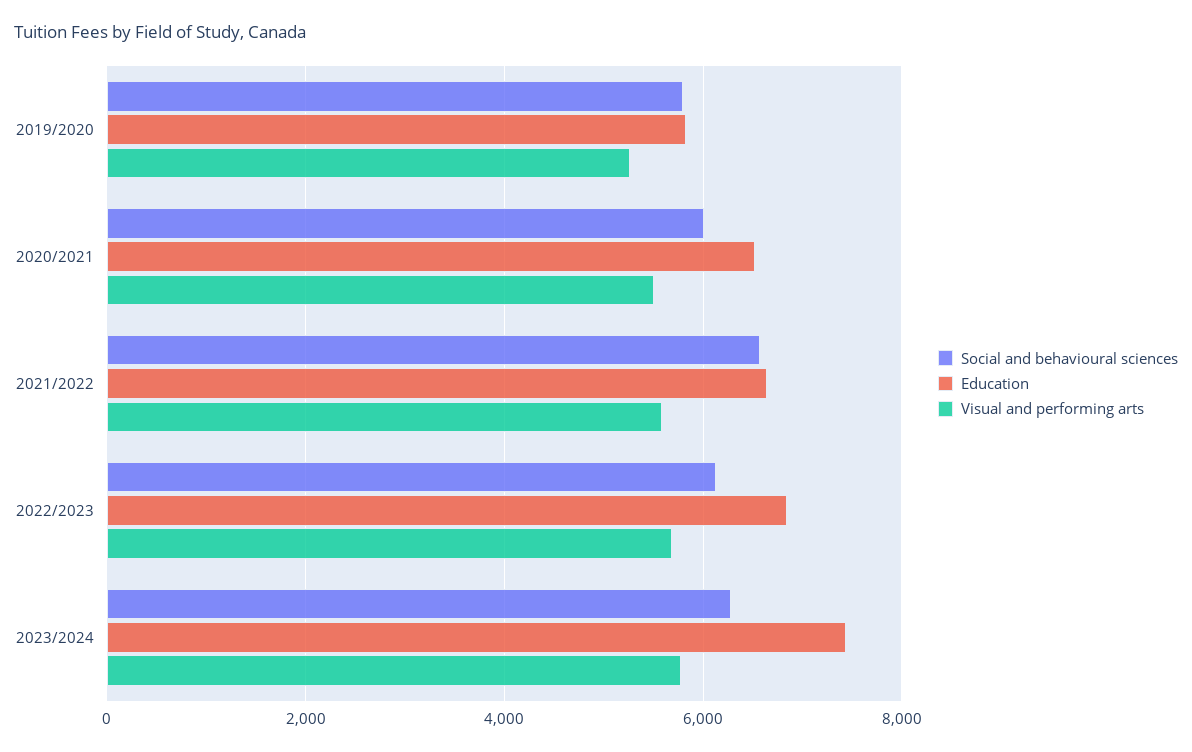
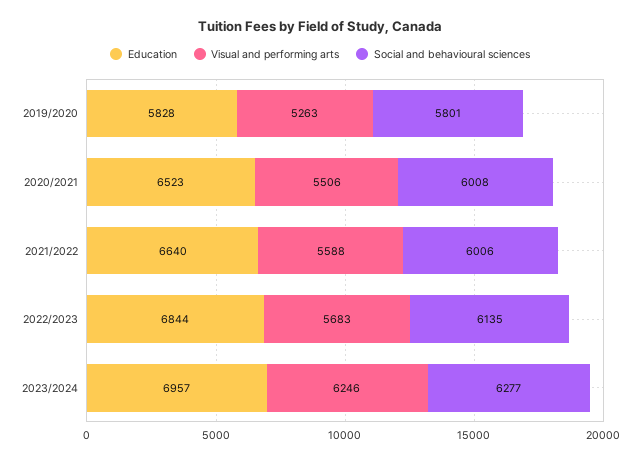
Social and behavioural sciences, 2021/2022: 6600 -> 6006
Education, 2023/2024: 7400 -> 6957
Visual and performing arts, 2023/2024: 5800 -> 6246

